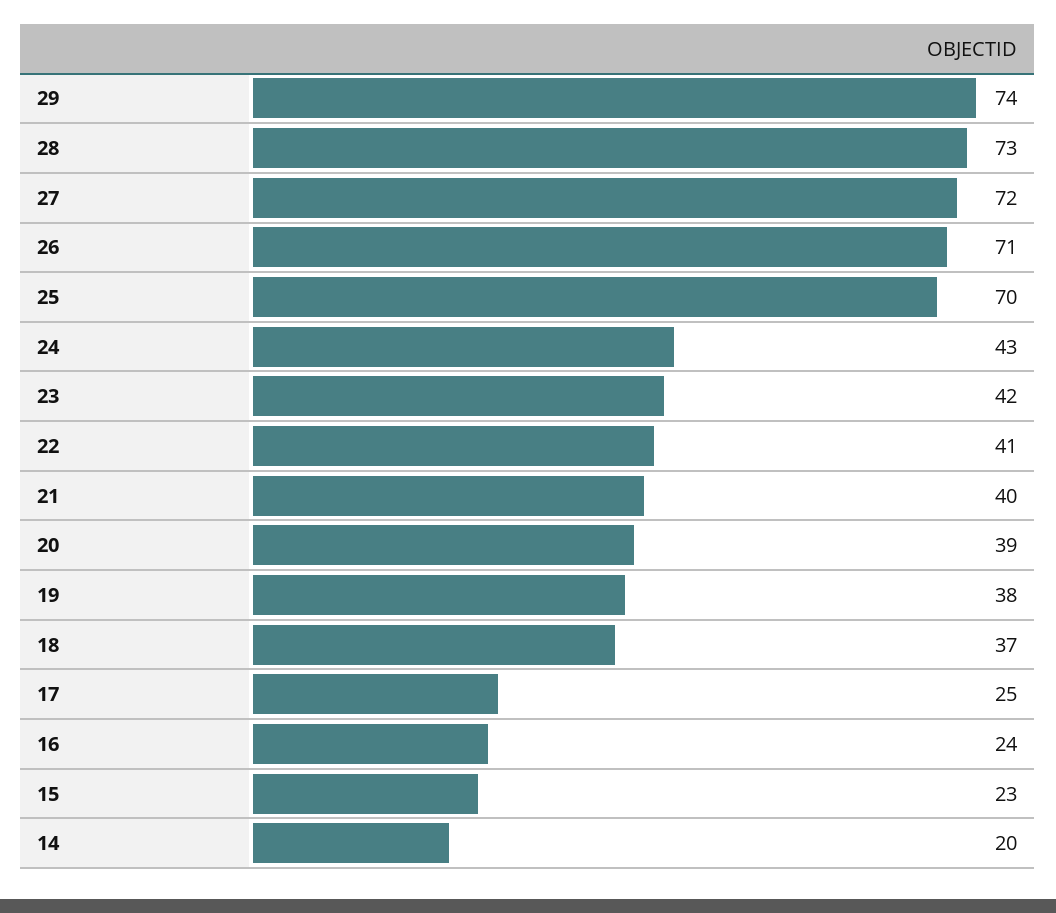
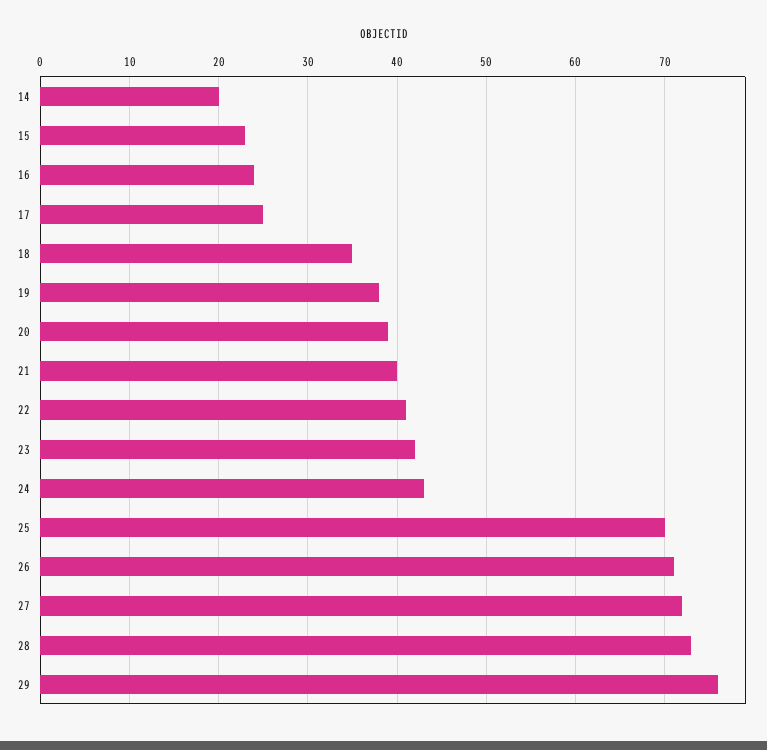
29: 74 -> 76
18: 37 -> 35

